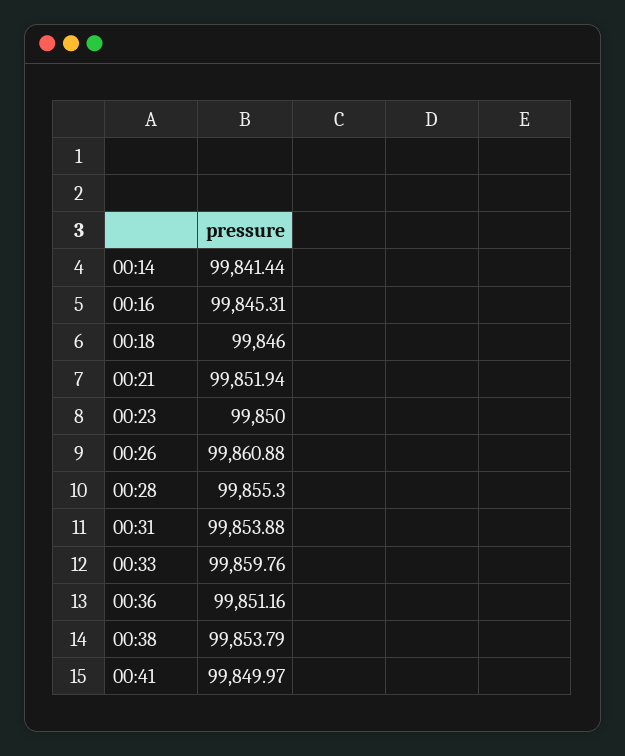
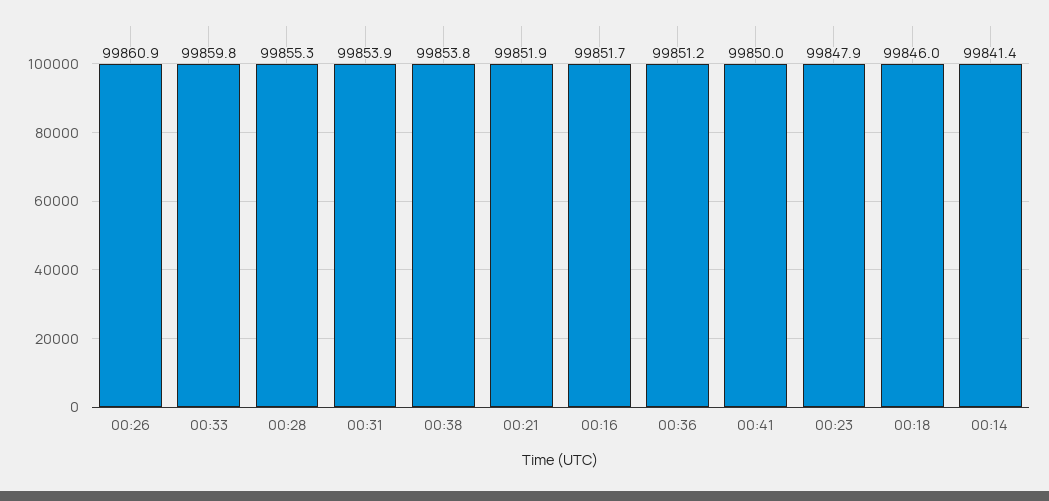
00:16: 99845.31 -> 99851.7
00:23: 99850 -> 99847.9

